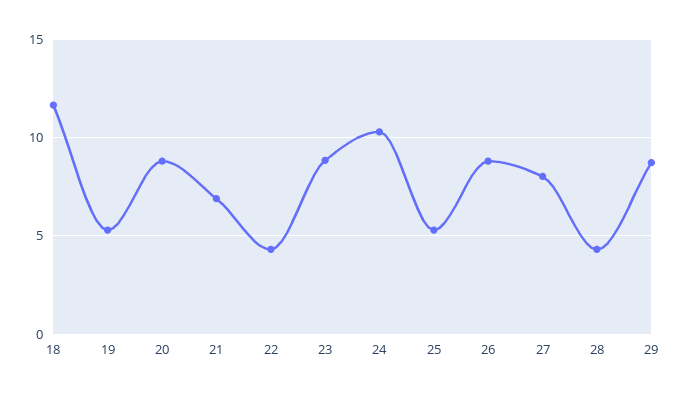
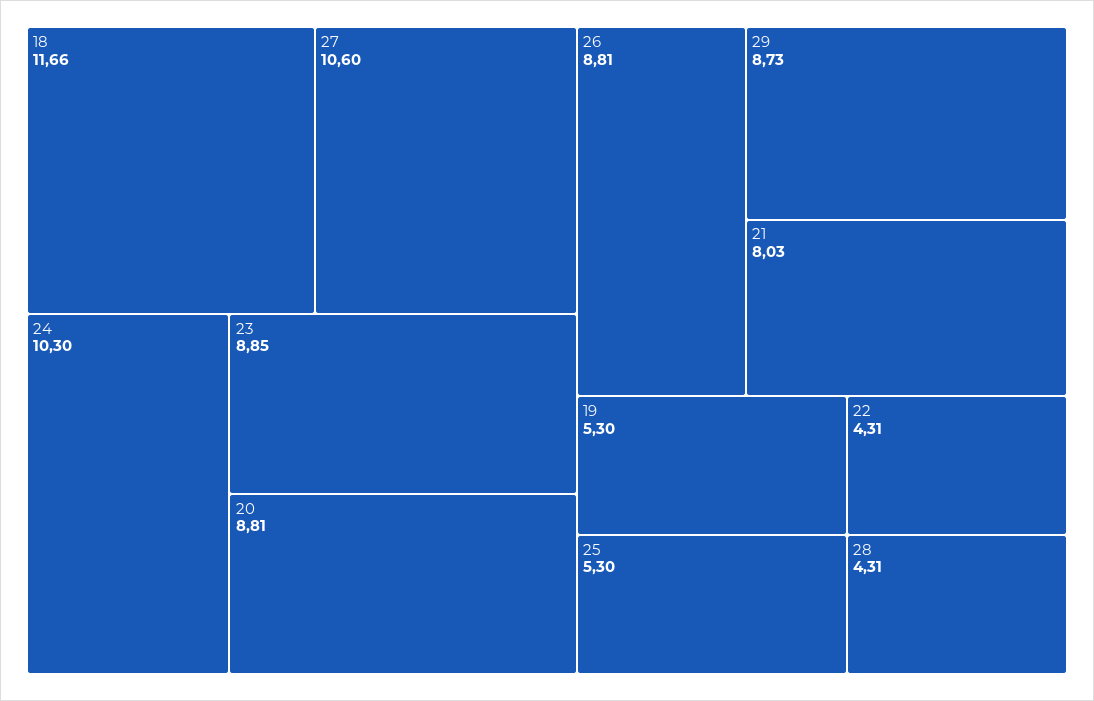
21: 7 -> 8.03
27: 8 -> 10.6

